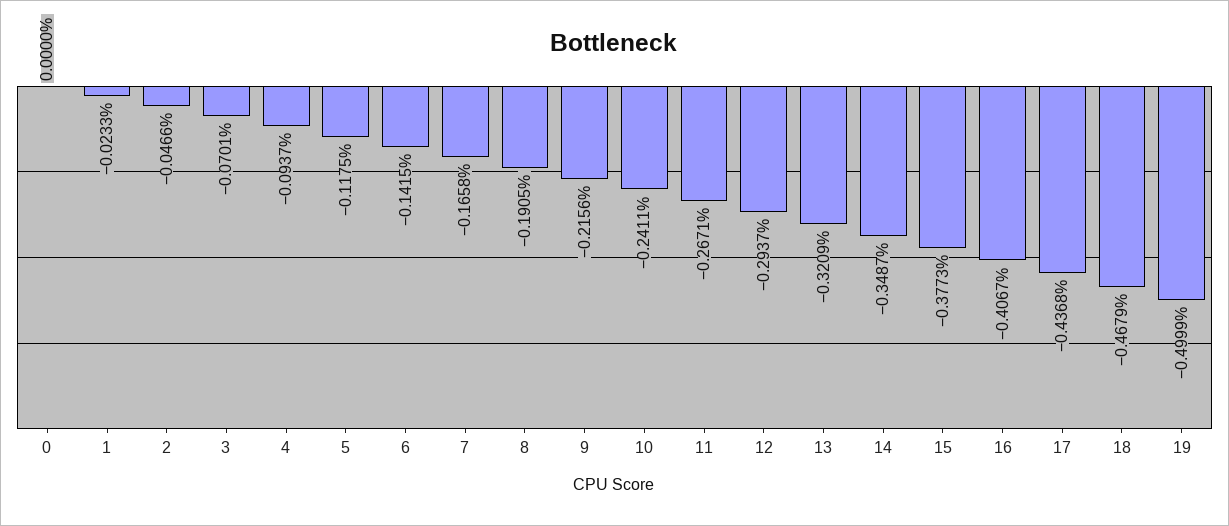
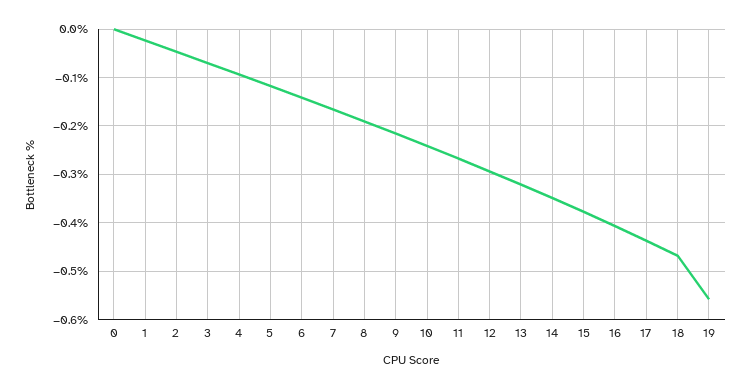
19: -0.4999 -> -0.56

